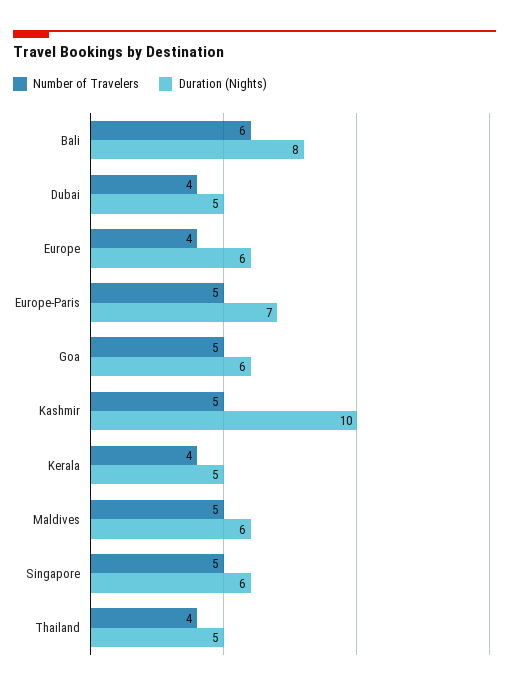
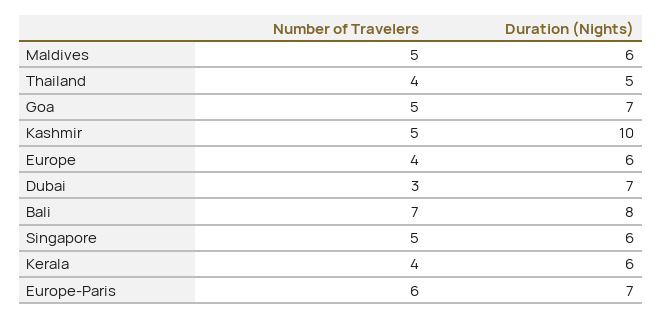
Number of Travelers, Bali: 6 -> 7
Number of Travelers, Dubai: 4 -> 3
Duration (Nights), Dubai: 5 -> 7
Number of Travelers, Europe-Paris: 5 -> 6
Duration (Nights), Goa: 6 -> 7
Duration (Nights), Kerala: 5 -> 6

